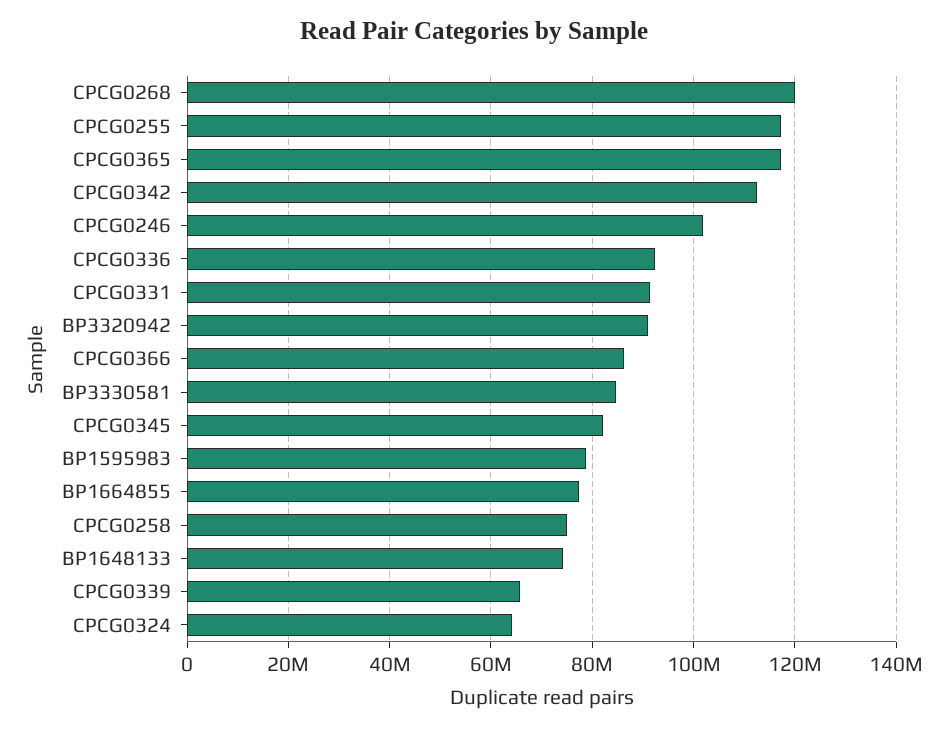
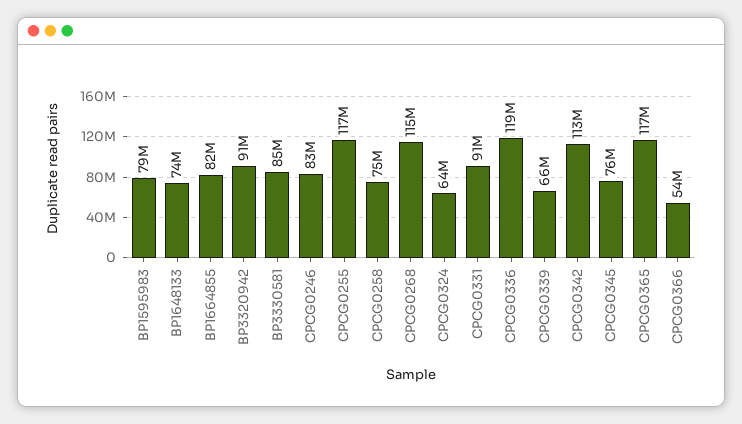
CPCG0268: 120000000 -> 115000000
CPCG0246: 102000000 -> 83000000
CPCG0336: 92000000 -> 119000000
CPCG0366: 86000000 -> 54000000
CPCG0345: 82000000 -> 76000000
BP1664855: 78000000 -> 82000000

